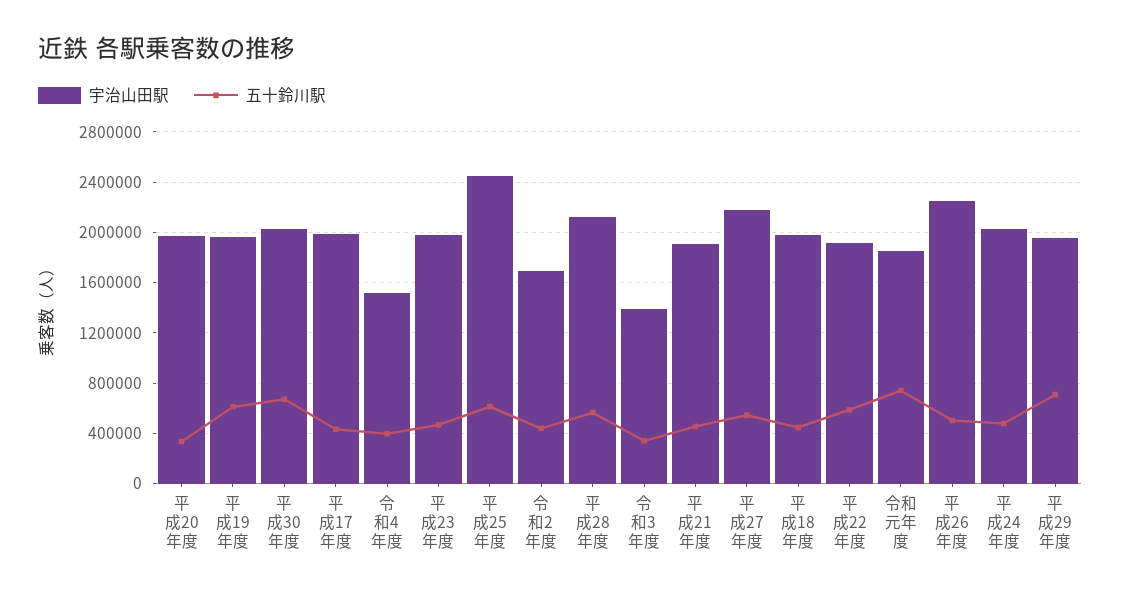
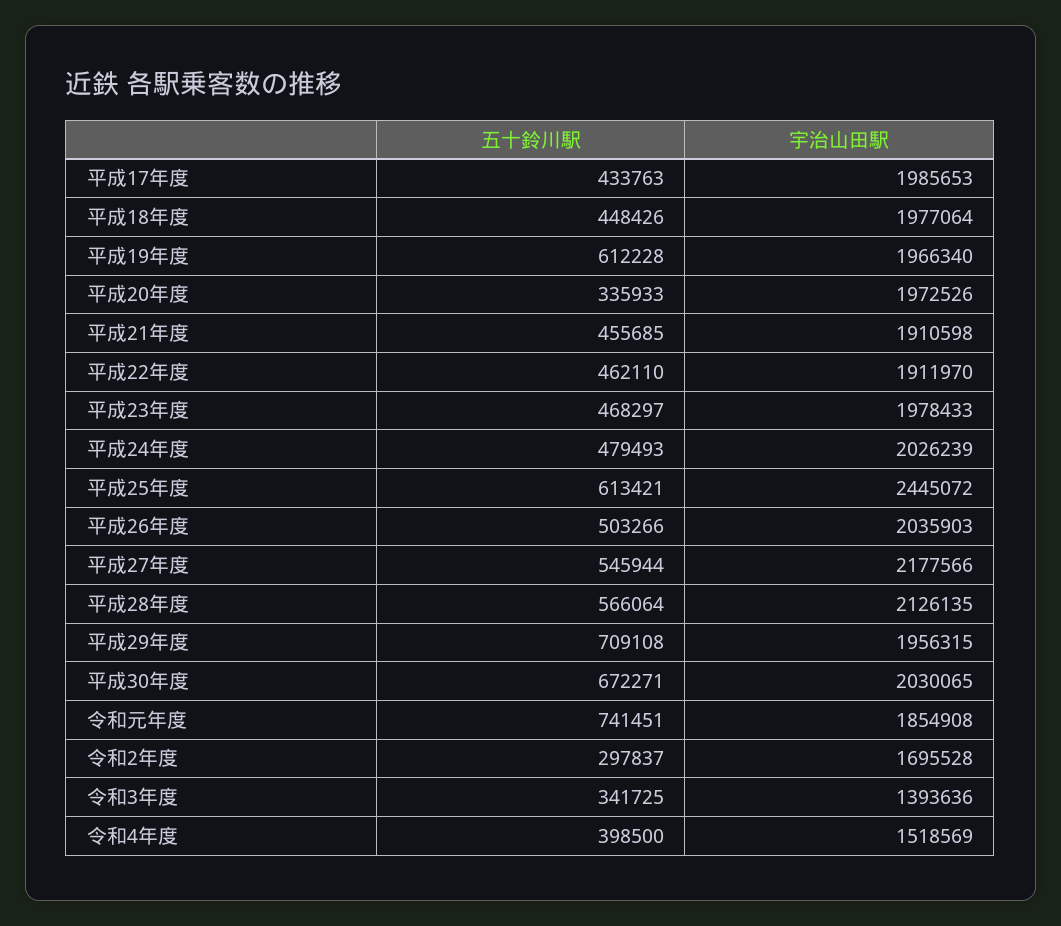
五十鈴川駅, 令和2年度: 450000 -> 297837
五十鈴川駅, 平成22年度: 600000 -> 462110
宇治山田駅, 平成26年度: 2250000 -> 2035903

